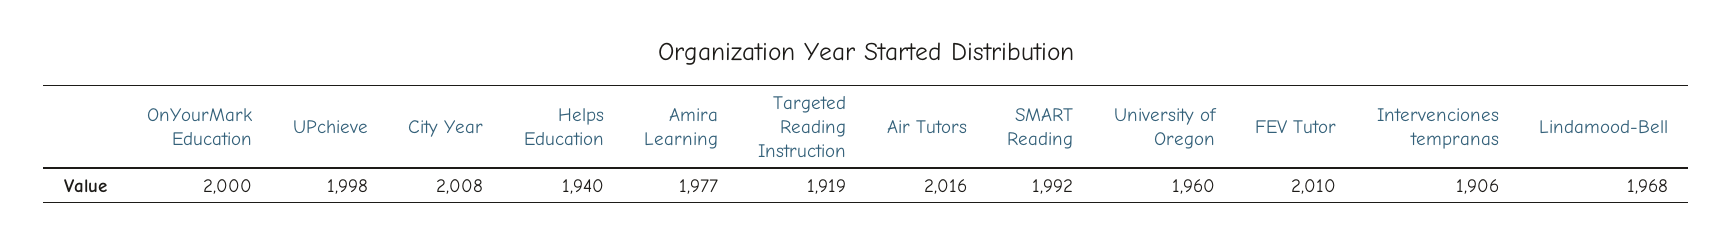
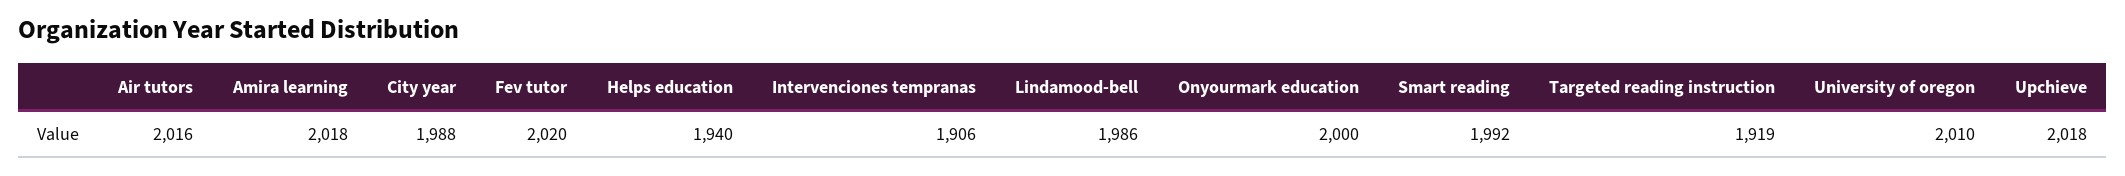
UPchieve: 1998 -> 2018
City Year: 2008 -> 1988
Amira Learning: 1977 -> 2018
University of Oregon: 1960 -> 2010
FEV Tutor: 2010 -> 2020
Lindamood-Bell: 1968 -> 1986

